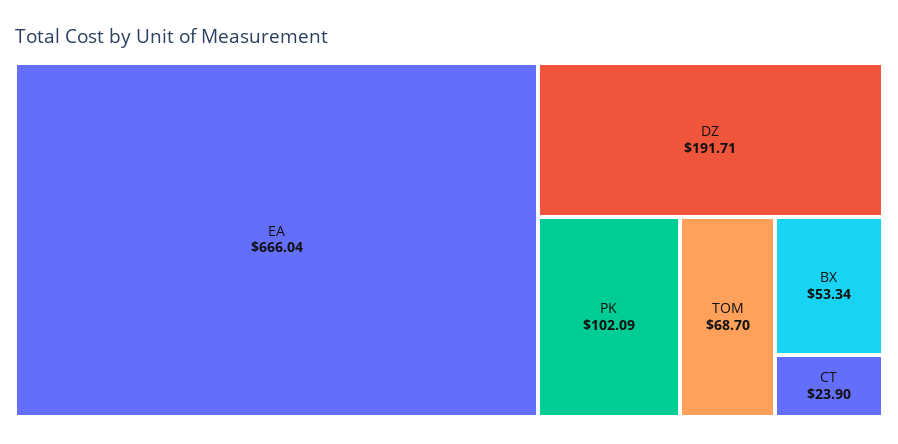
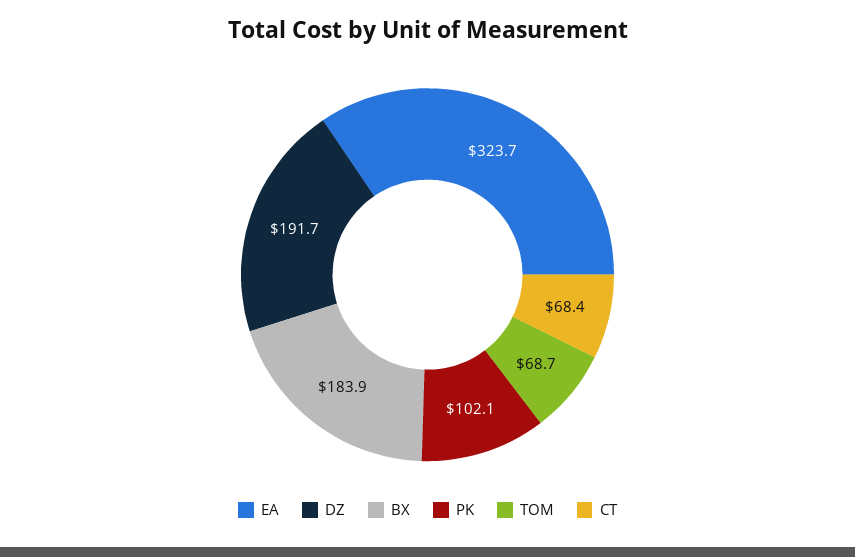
EA: 666.04 -> 323.7
BX: 53.34 -> 183.9
CT: 23.9 -> 68.4

